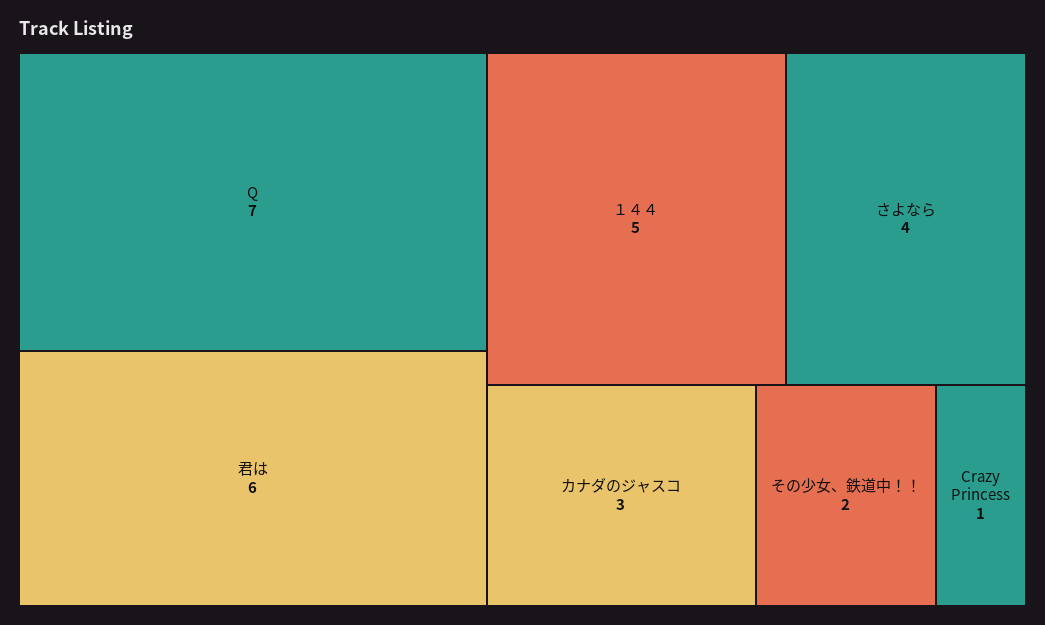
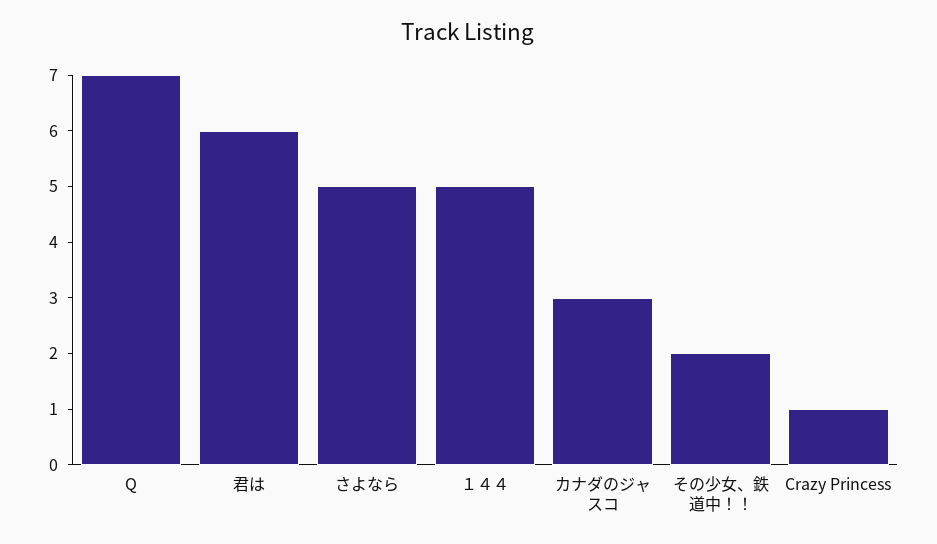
さよなら: 4 -> 5

